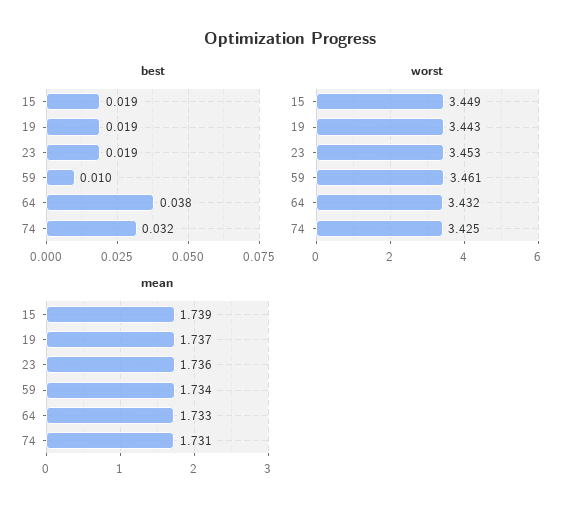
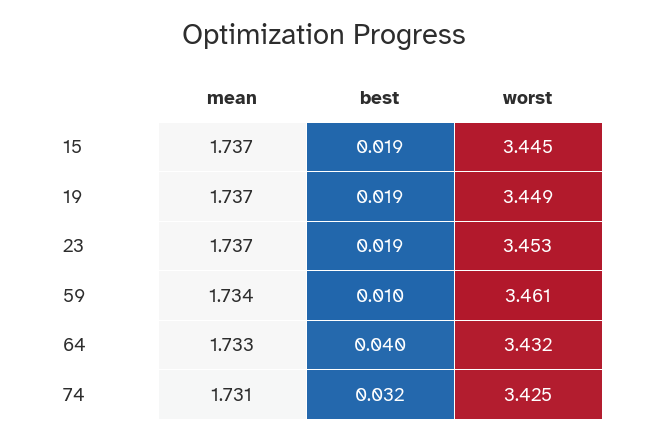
best, 64: 0.038 -> 0.04
worst, 15: 3.449 -> 3.445
worst, 19: 3.443 -> 3.449
mean, 15: 1.739 -> 1.737
mean, 23: 1.736 -> 1.737

